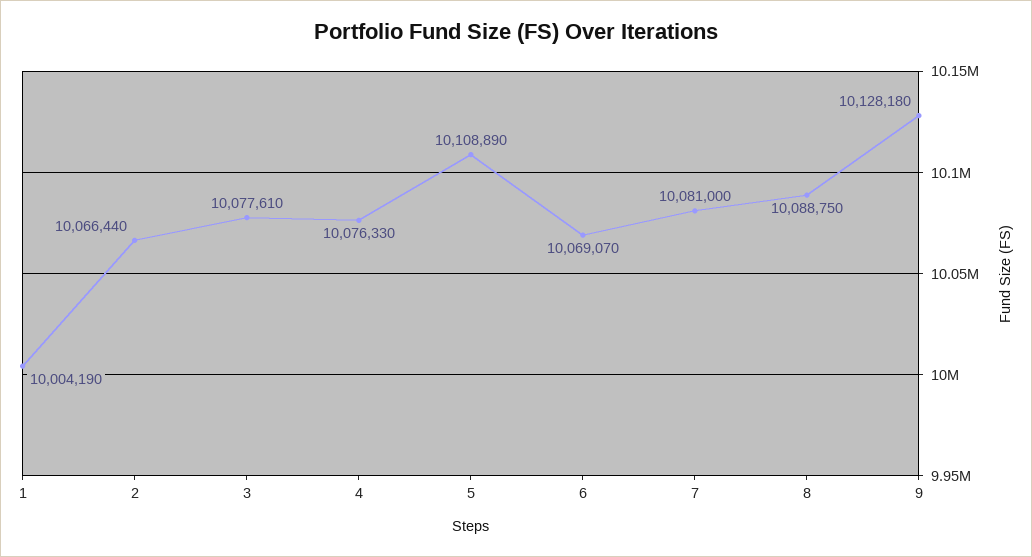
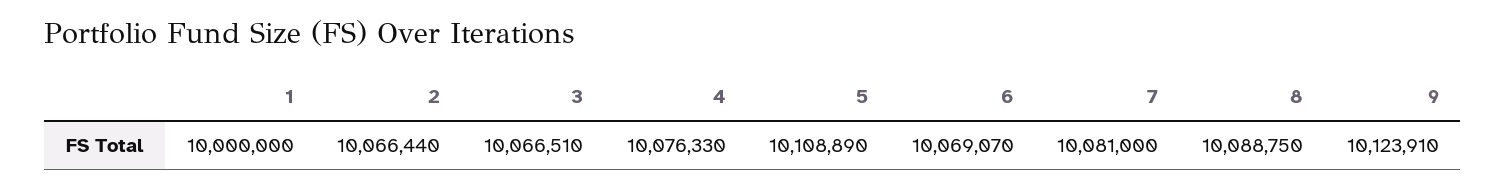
1: 10004190 -> 10000000
3: 10077610 -> 10066510
9: 10128180 -> 10123910

